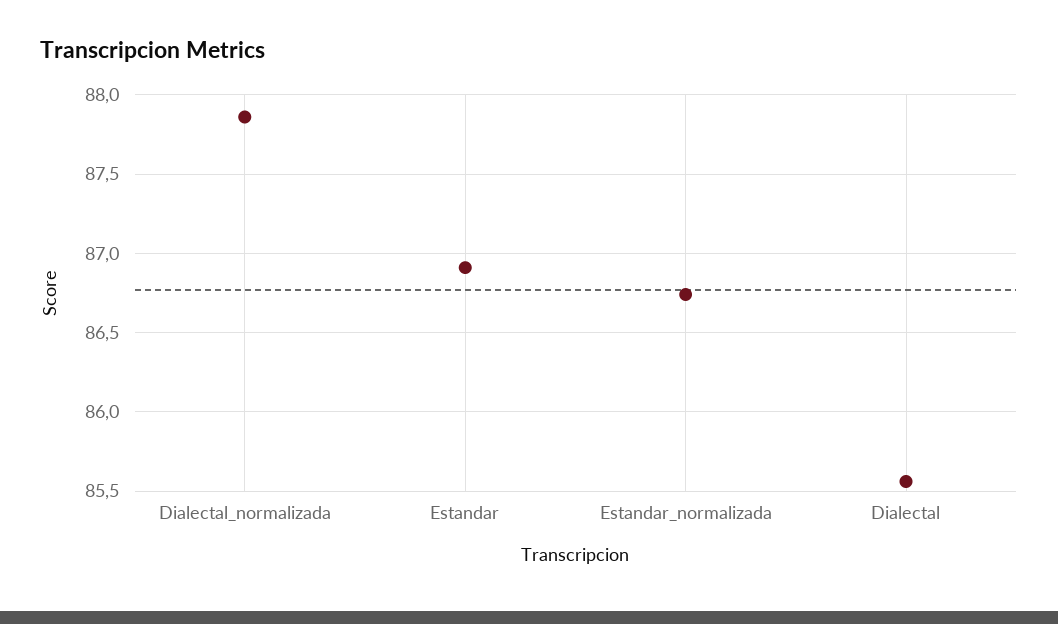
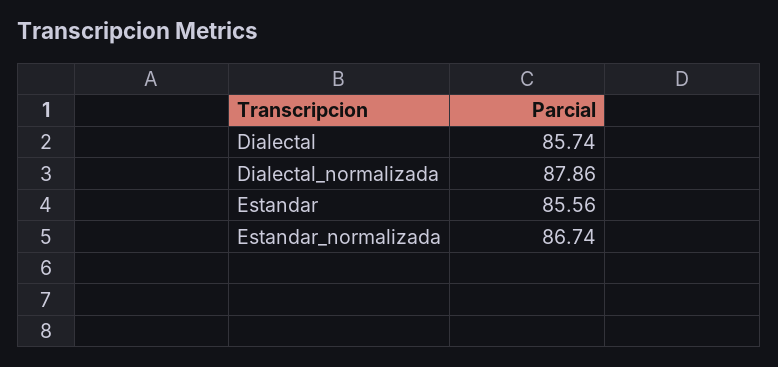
Estandar: 86.9 -> 85.56
Dialectal: 85.55 -> 85.74

